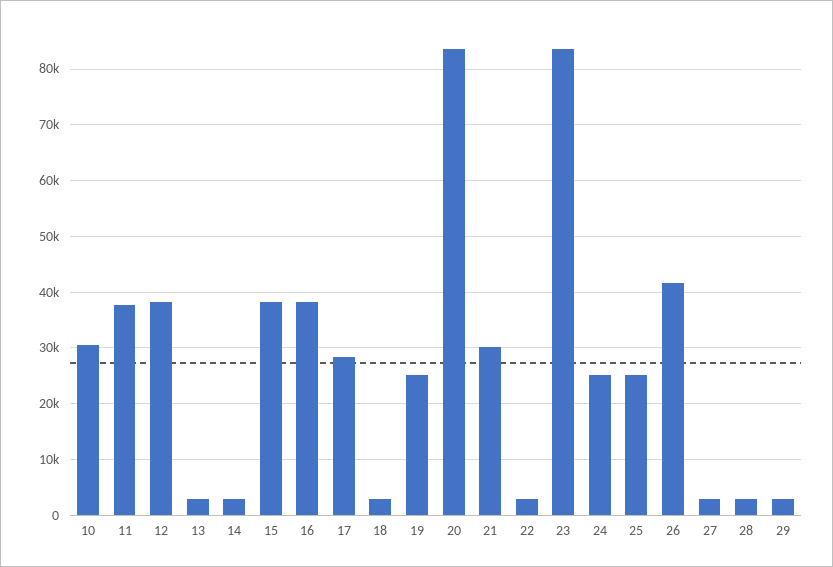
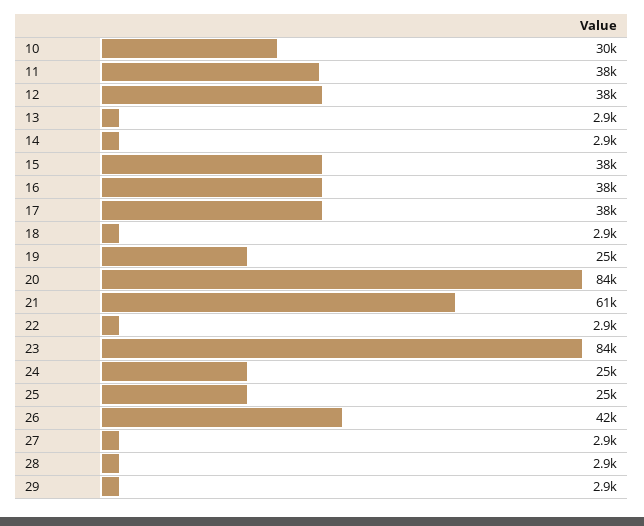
17: 28000 -> 38000
21: 30000 -> 61000

